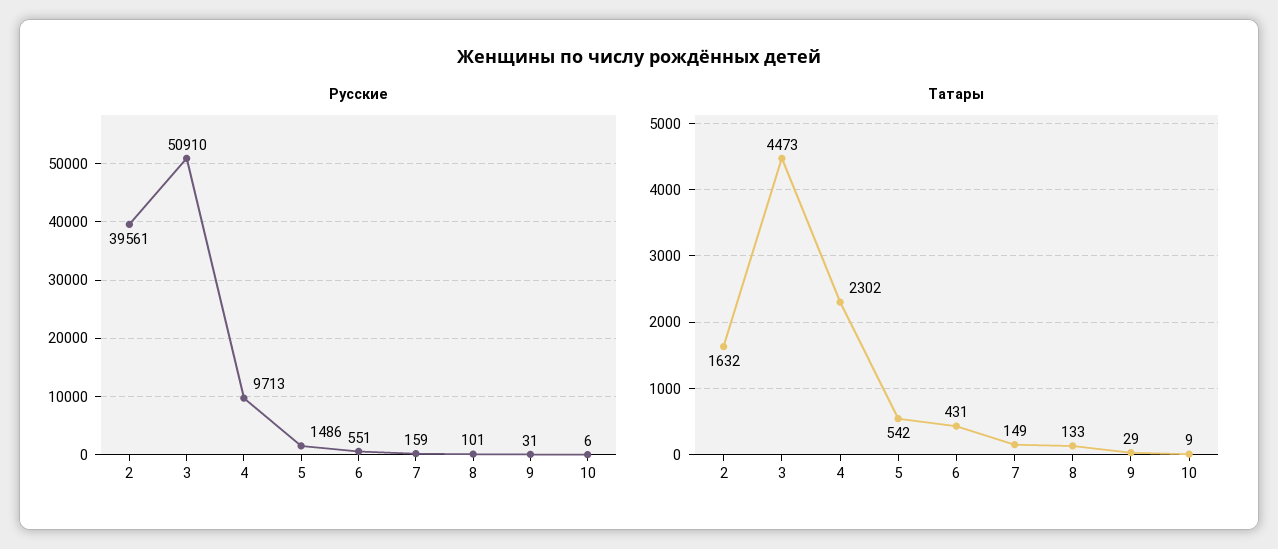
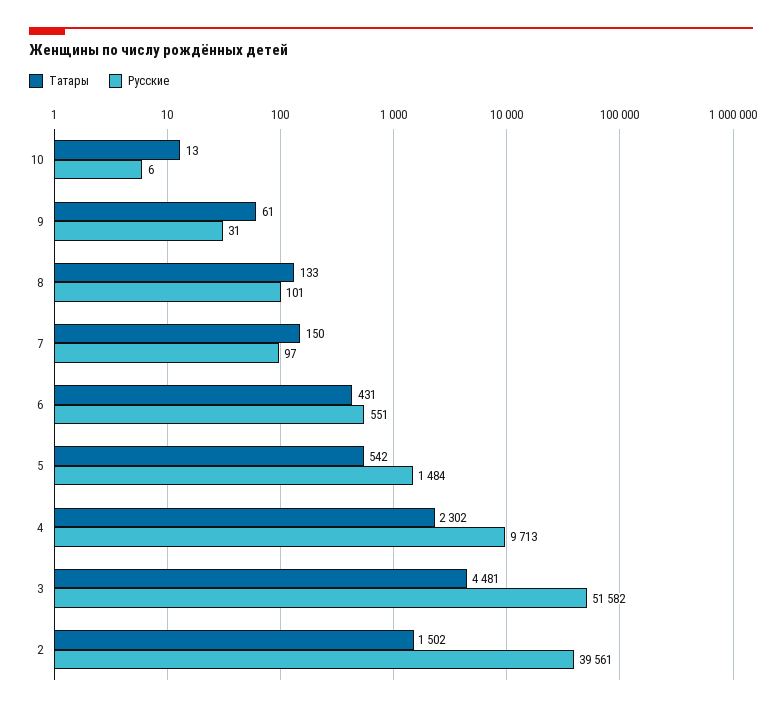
Русские, 3: 50910 -> 51582
Русские, 5: 1486 -> 1484
Русские, 7: 159 -> 97
Татары, 2: 1632 -> 1502
Татары, 3: 4473 -> 4481
Татары, 7: 149 -> 150
Татары, 9: 29 -> 61
Татары, 10: 9 -> 13

